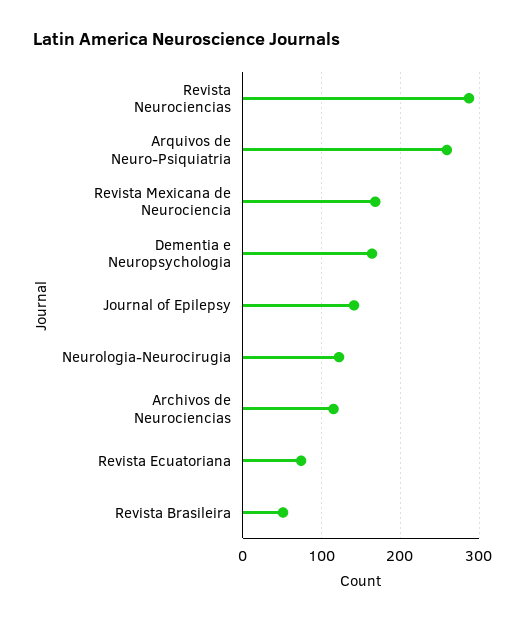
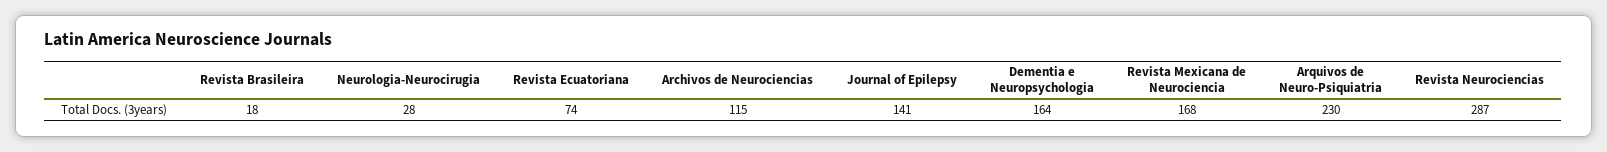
Arquivos de Neuro-Psiquiatria: 260 -> 230
Neurologia-Neurocirugia: 120 -> 28
Revista Brasileira: 50 -> 18

